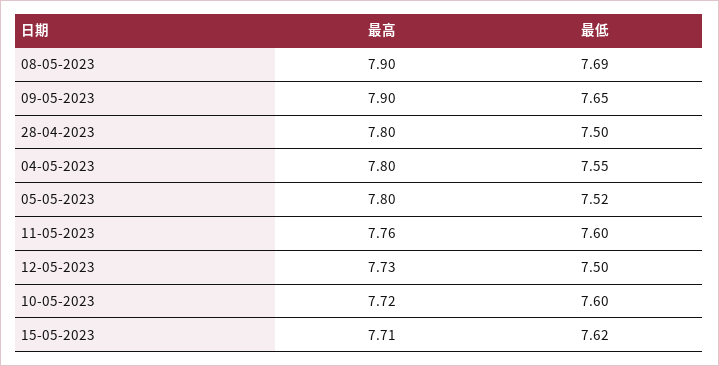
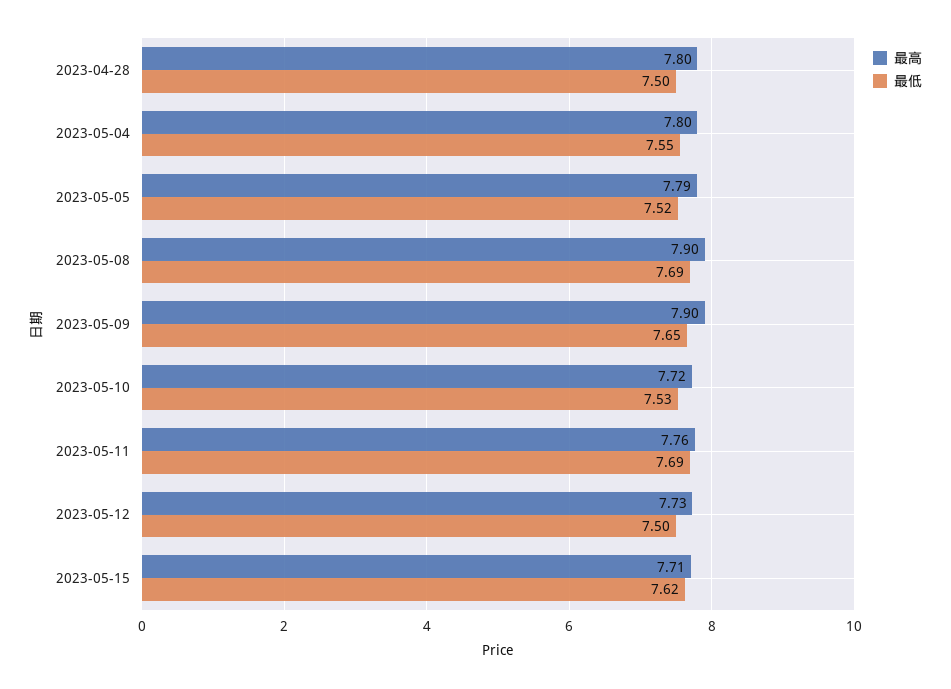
最高, 05-05-2023: 7.8 -> 7.79
最低, 11-05-2023: 7.6 -> 7.69
最低, 10-05-2023: 7.6 -> 7.53

